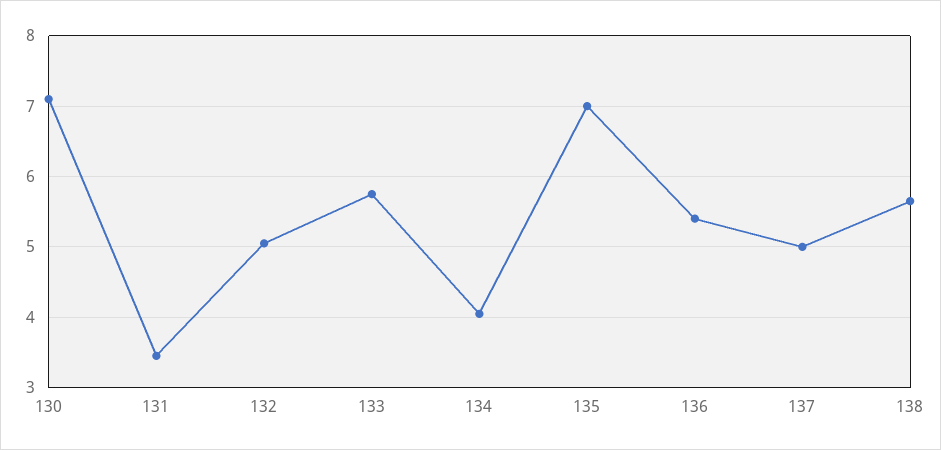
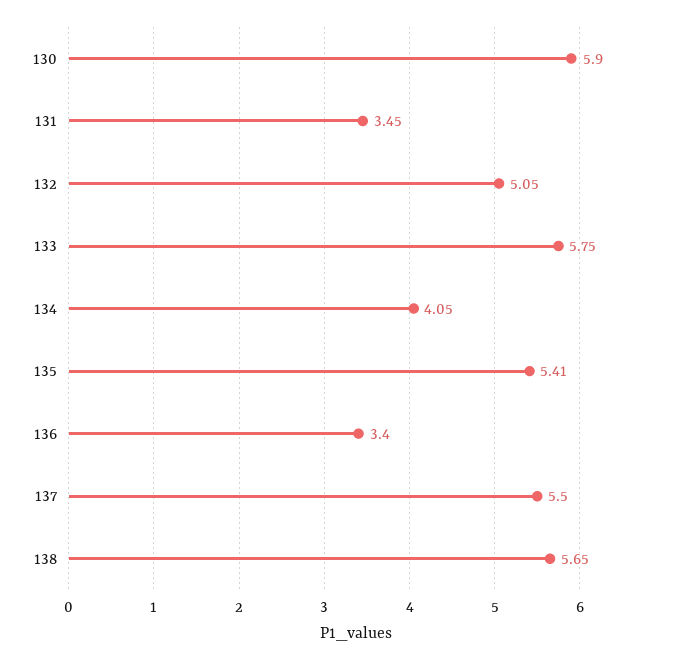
130: 7.1 -> 5.9
135: 7 -> 5.41
136: 5.4 -> 3.4
137: 5 -> 5.5

